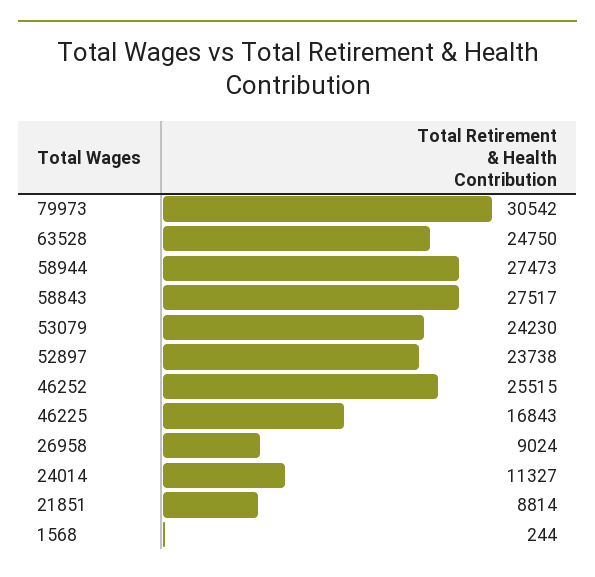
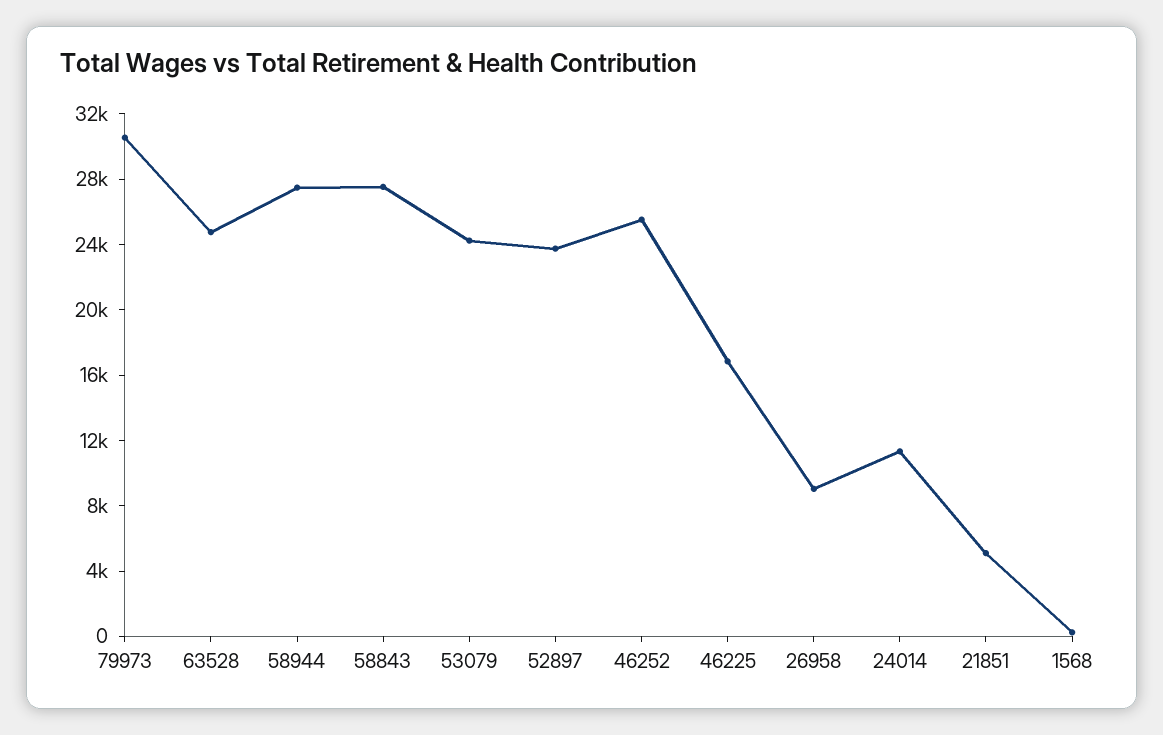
21851: 8814 -> 5000

